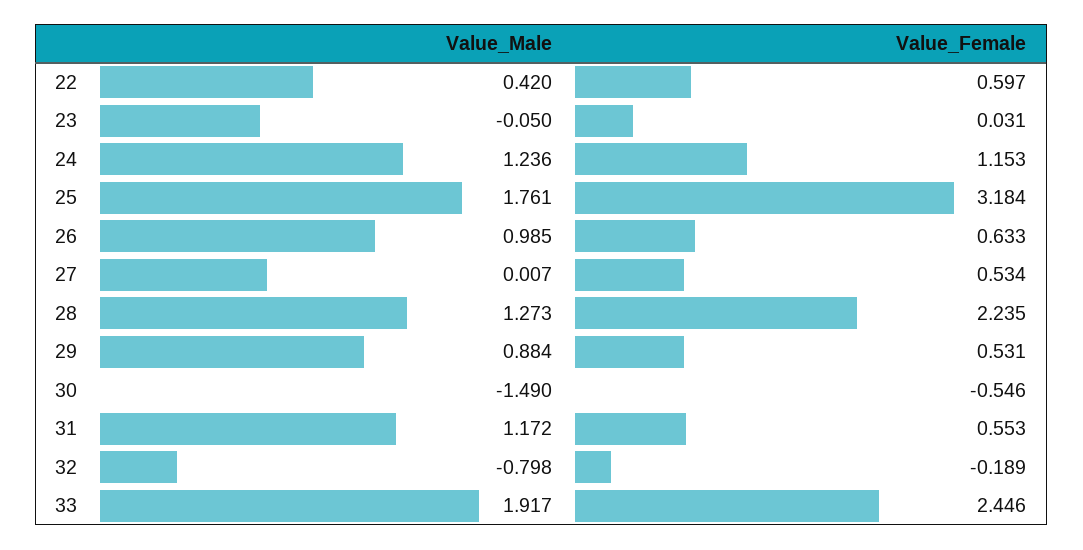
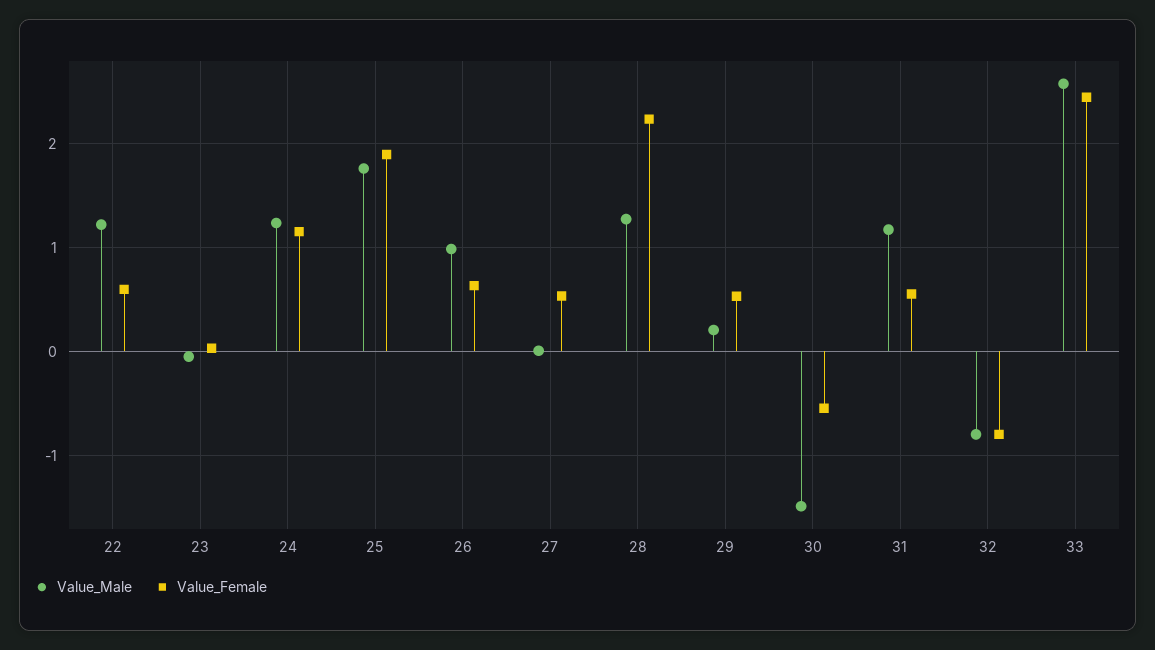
Value_Male, 22: 0.42 -> 1.2
Value_Female, 25: 3.184 -> 1.9
Value_Male, 29: 0.884 -> 0.2
Value_Female, 32: -0.189 -> -0.8
Value_Male, 33: 1.917 -> 2.6

